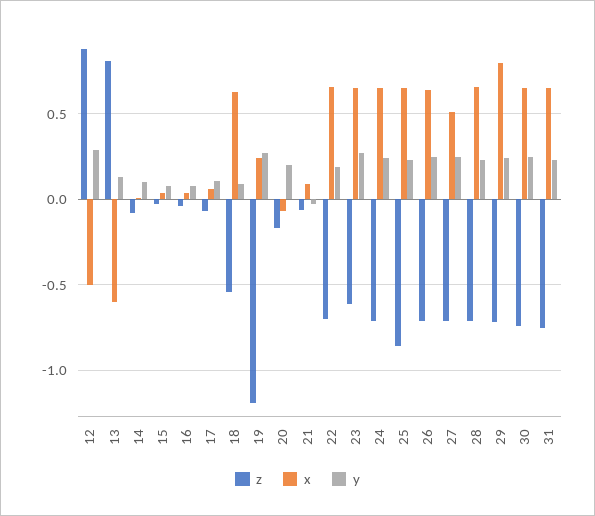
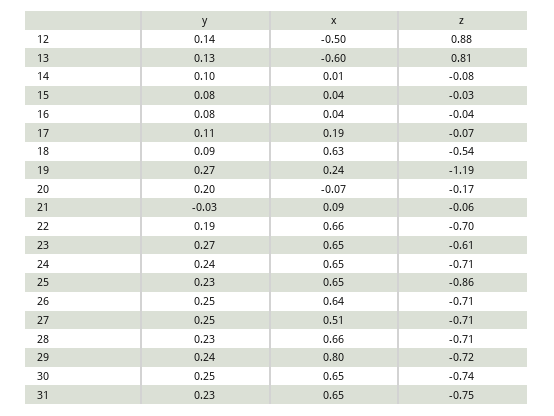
y, 12: 0.3 -> 0.14
x, 17: 0.05 -> 0.19

